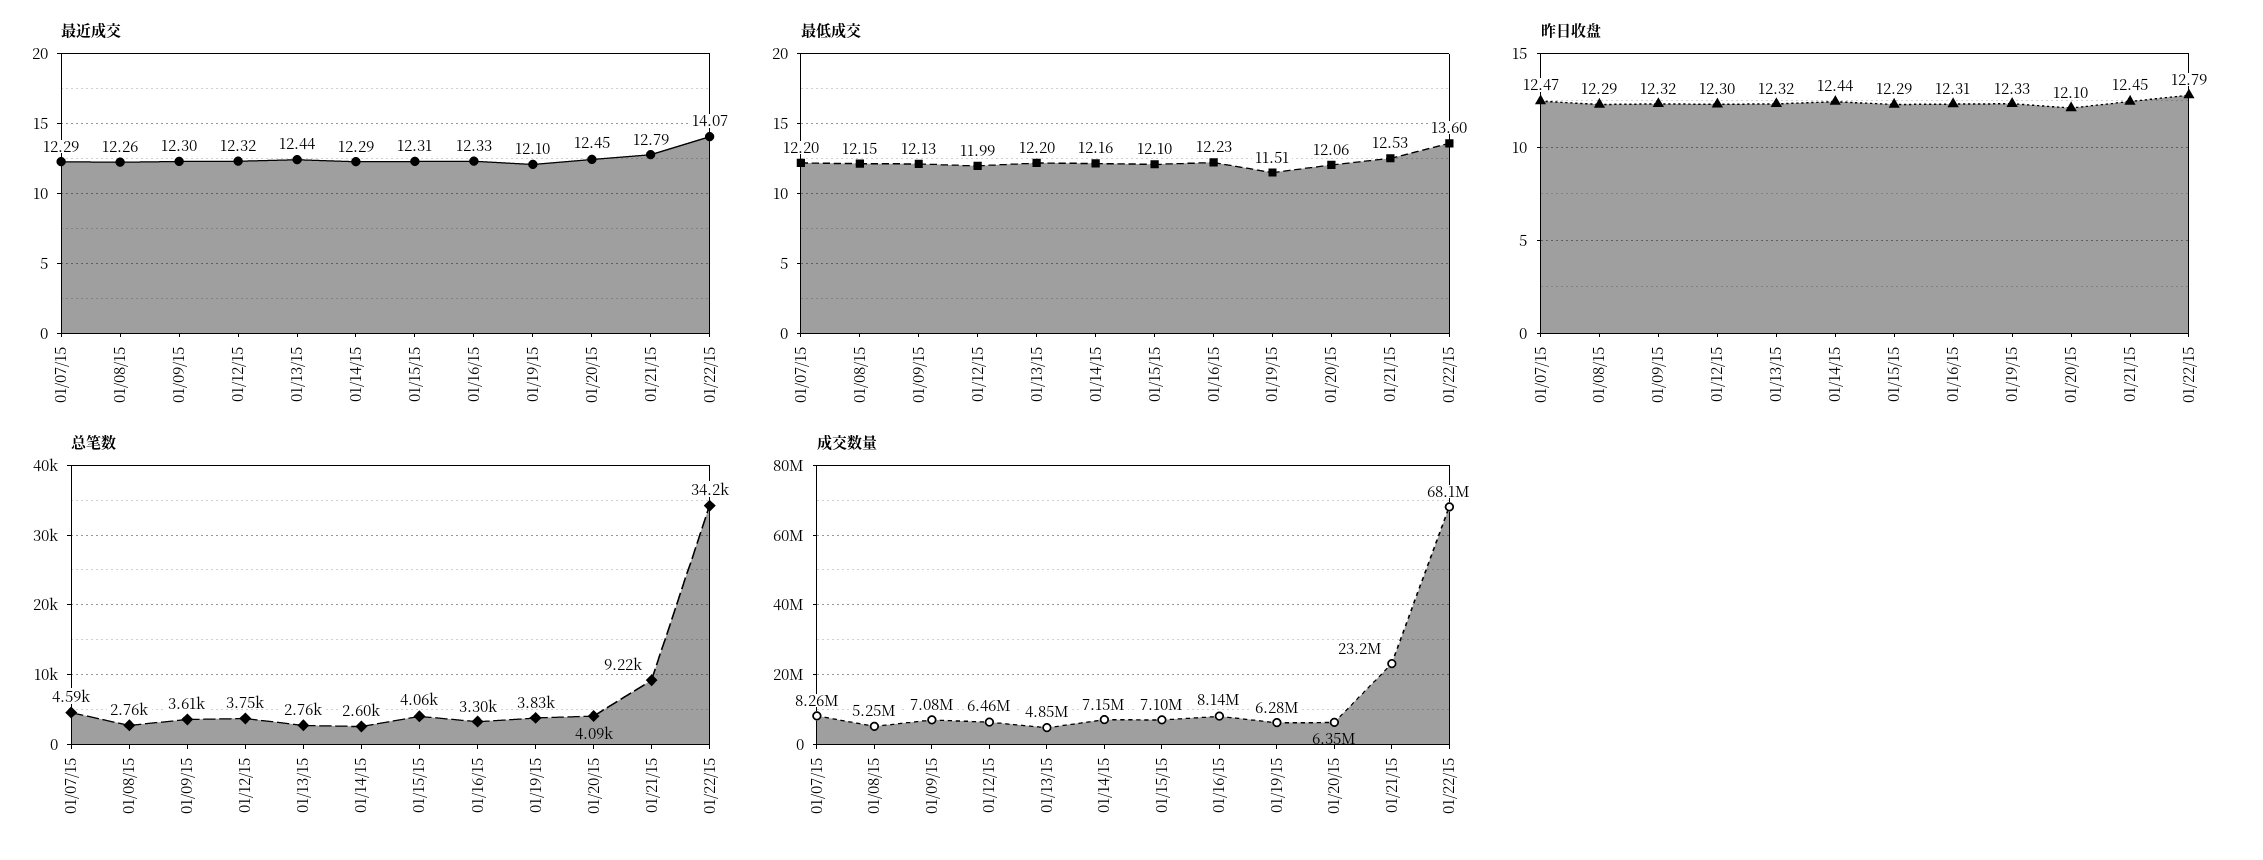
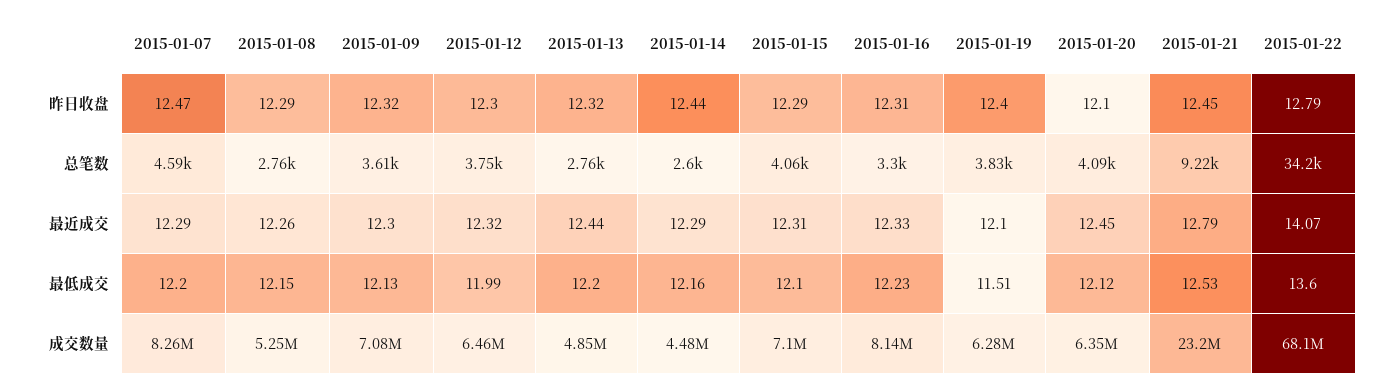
最低成交, 01/20/15: 12.06 -> 12.12
昨日收盘, 01/19/15: 12.33 -> 12.4
成交数量, 01/14/15: 7150000 -> 4480000

